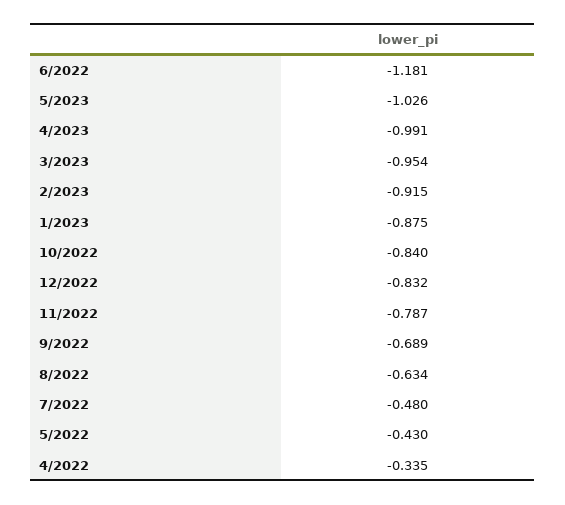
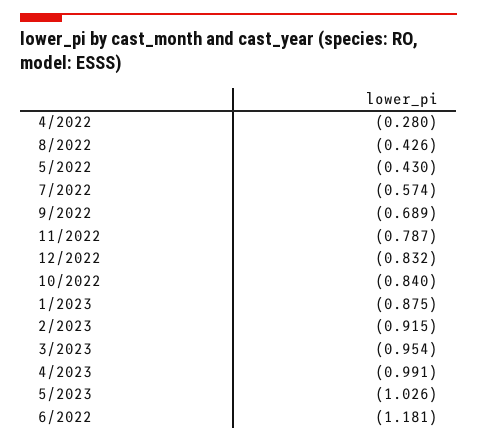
8/2022: -0.634 -> -0.426
7/2022: -0.48 -> -0.574
4/2022: -0.335 -> -0.28

